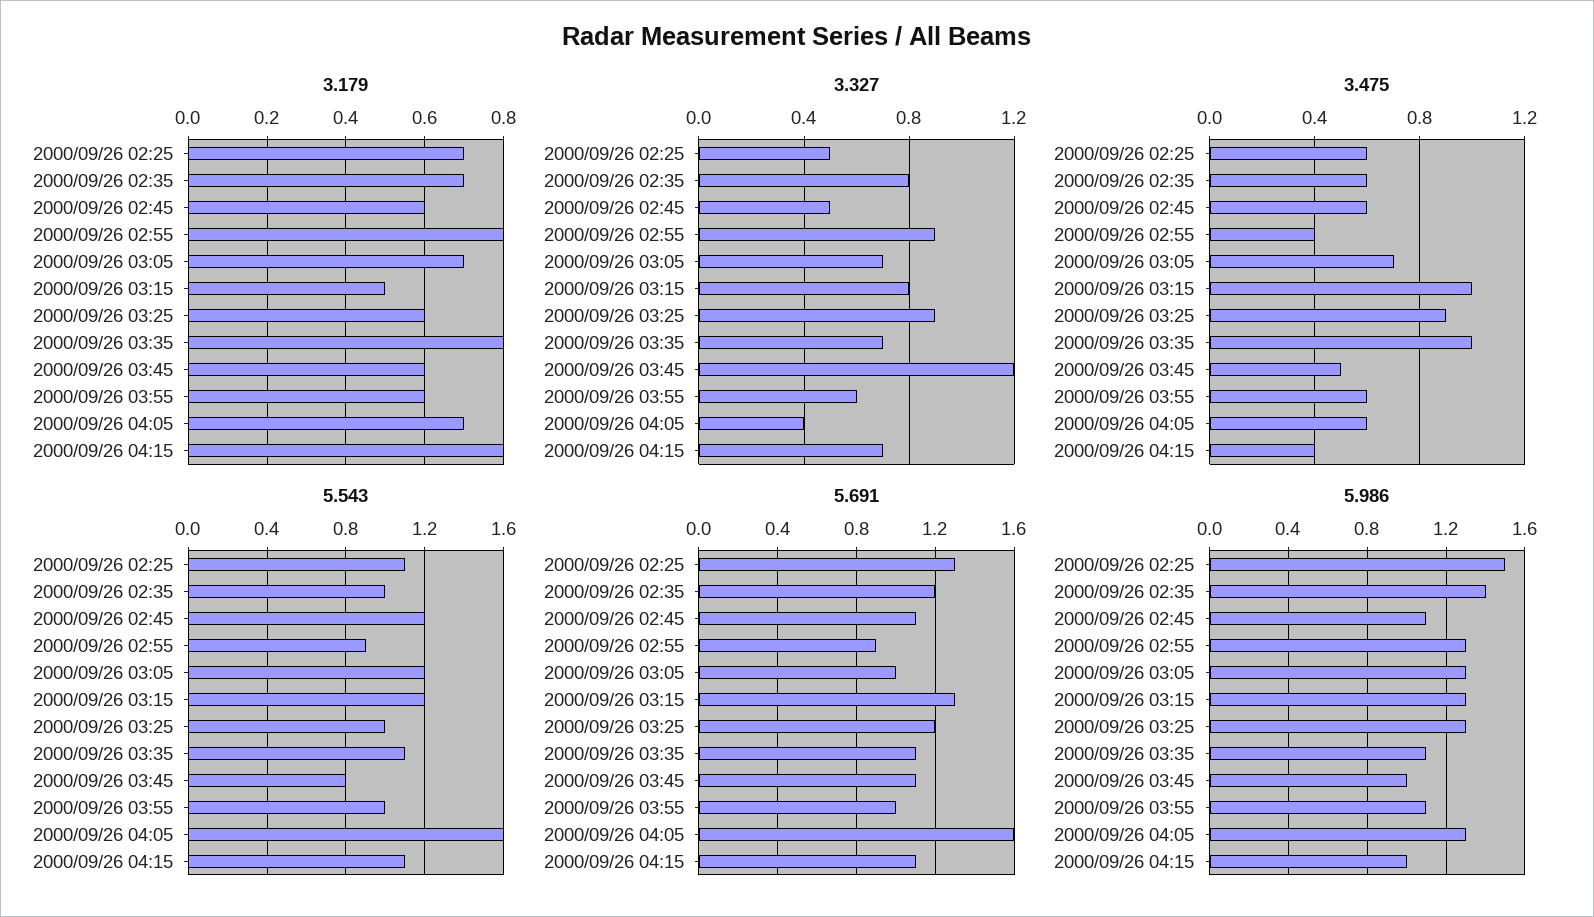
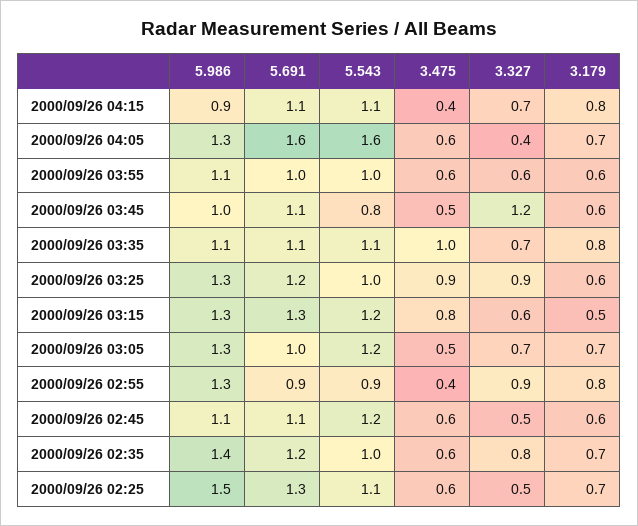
3.327, 2000/09/26 03:15: 0.8 -> 0.6
3.475, 2000/09/26 03:05: 0.7 -> 0.5
3.475, 2000/09/26 03:15: 1 -> 0.8
5.986, 2000/09/26 04:15: 1 -> 0.9

